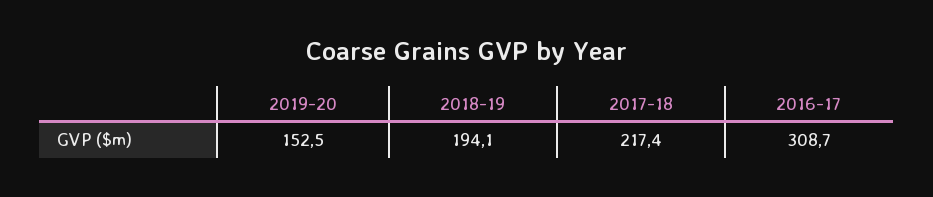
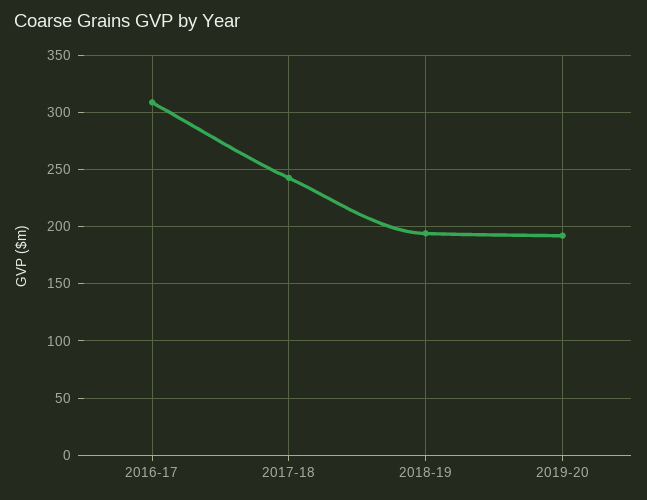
2019-20: 152.5 -> 190
2017-18: 217.4 -> 240

